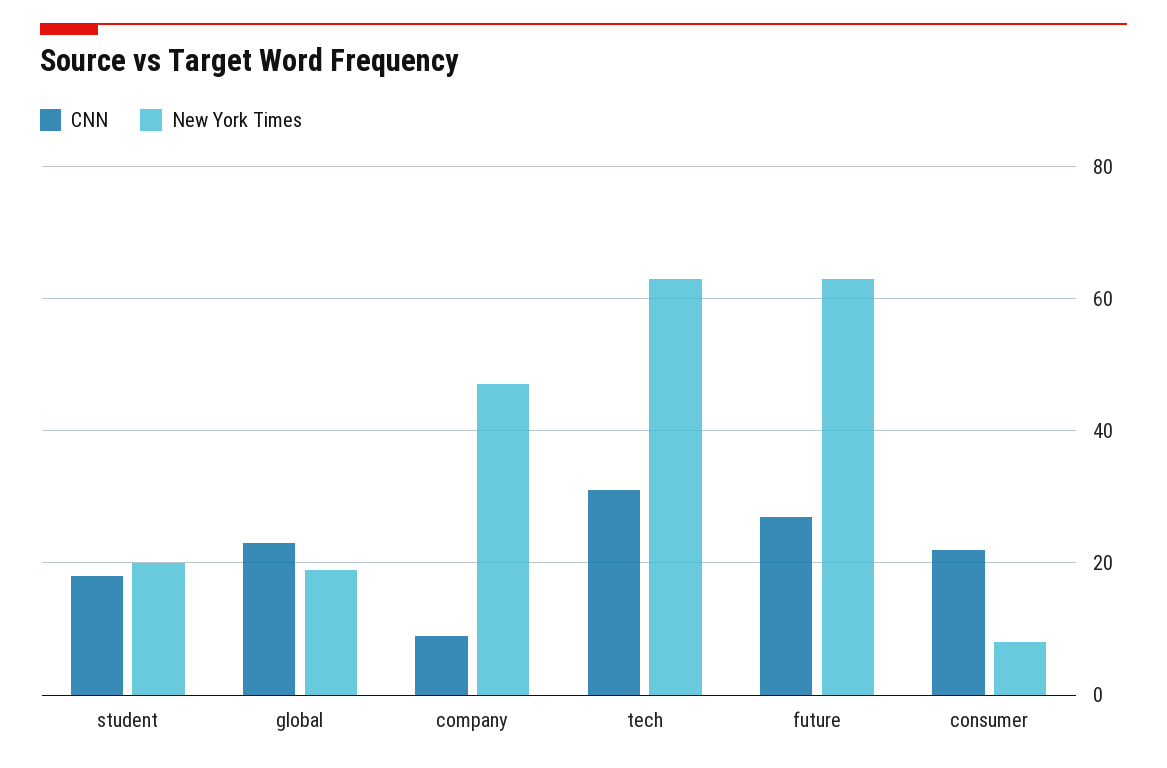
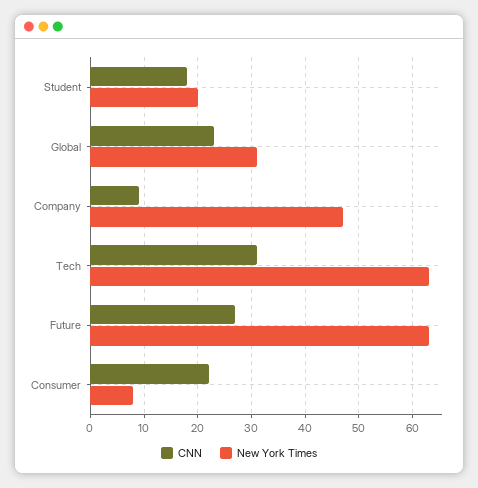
New York Times, global: 20 -> 30

